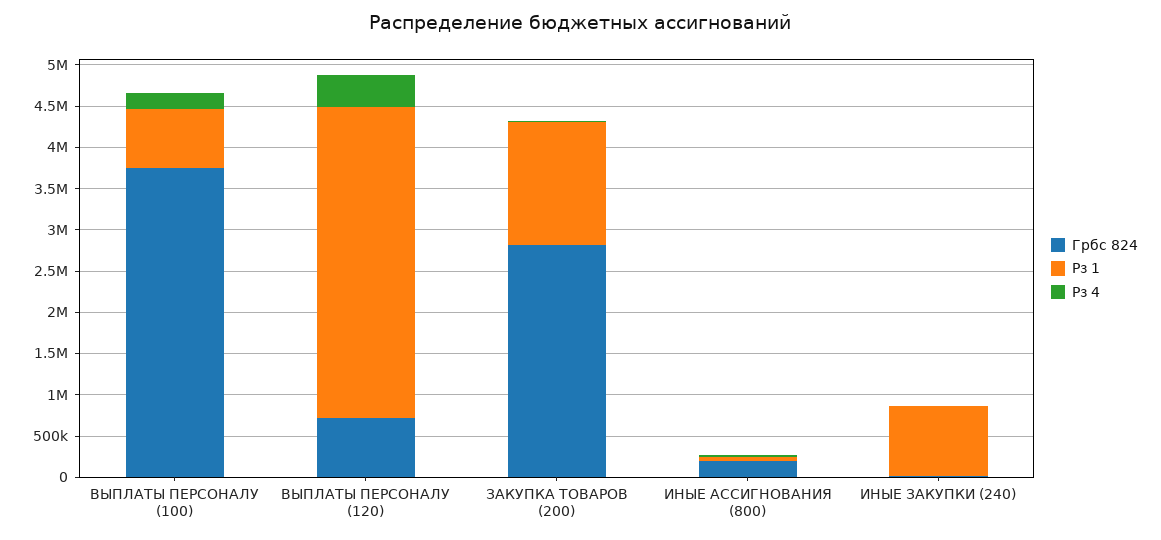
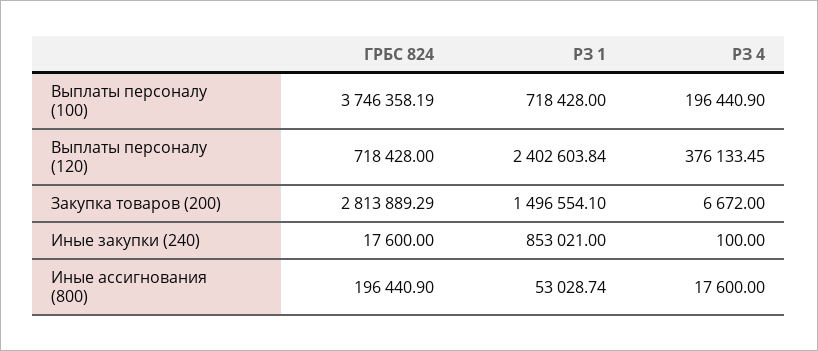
Рз 1, ВЫПЛАТЫ ПЕРСОНАЛУ (120): 3800000 -> 2402603.84

